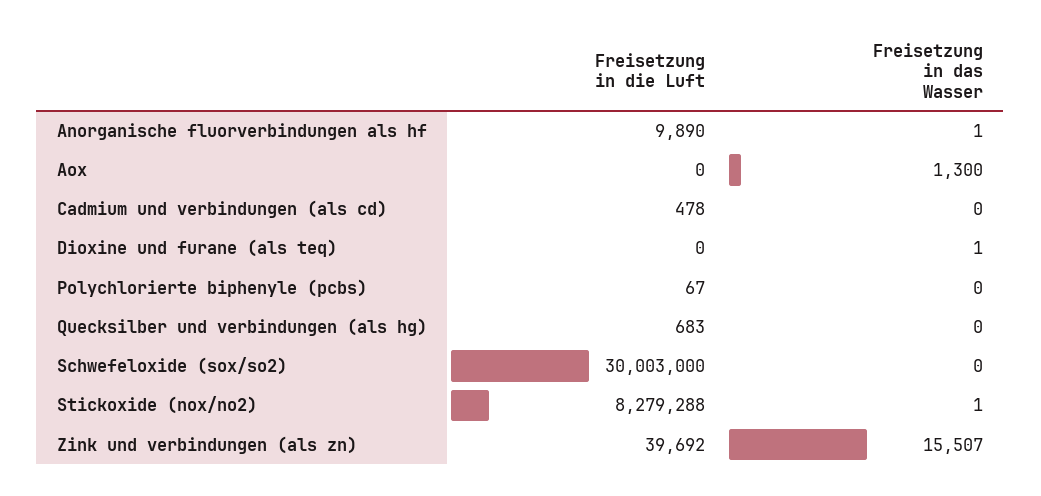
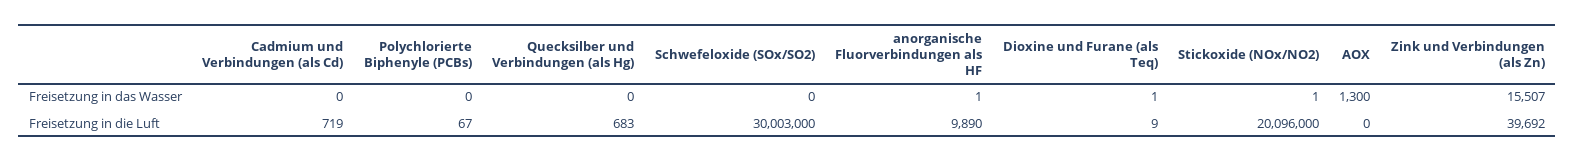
Freisetzung in die Luft, Cadmium und verbindungen (als cd): 478 -> 719
Freisetzung in die Luft, Dioxine und furane (als teq): 0 -> 9
Freisetzung in die Luft, Stickoxide (nox/no2): 8279288 -> 20096000

